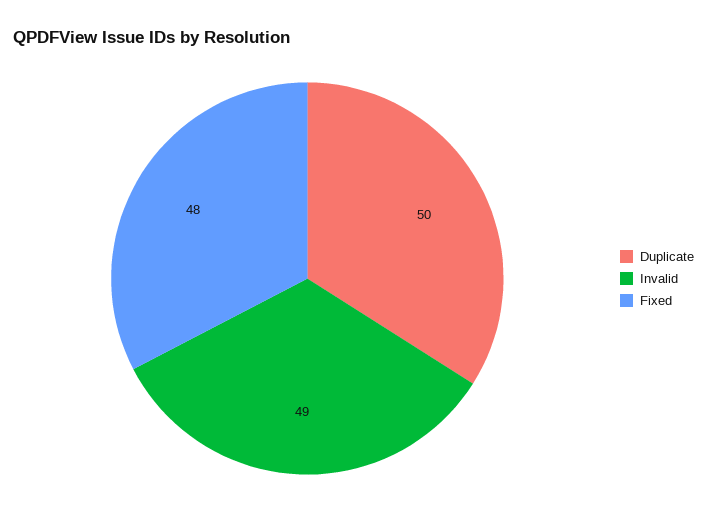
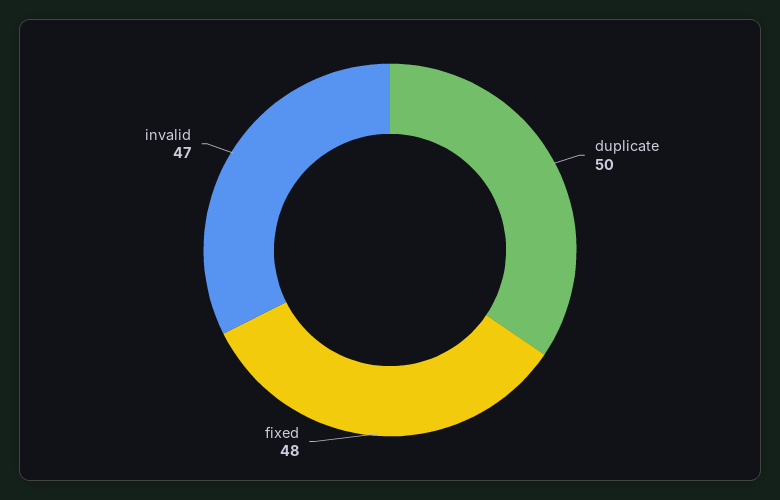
Invalid: 49 -> 47

